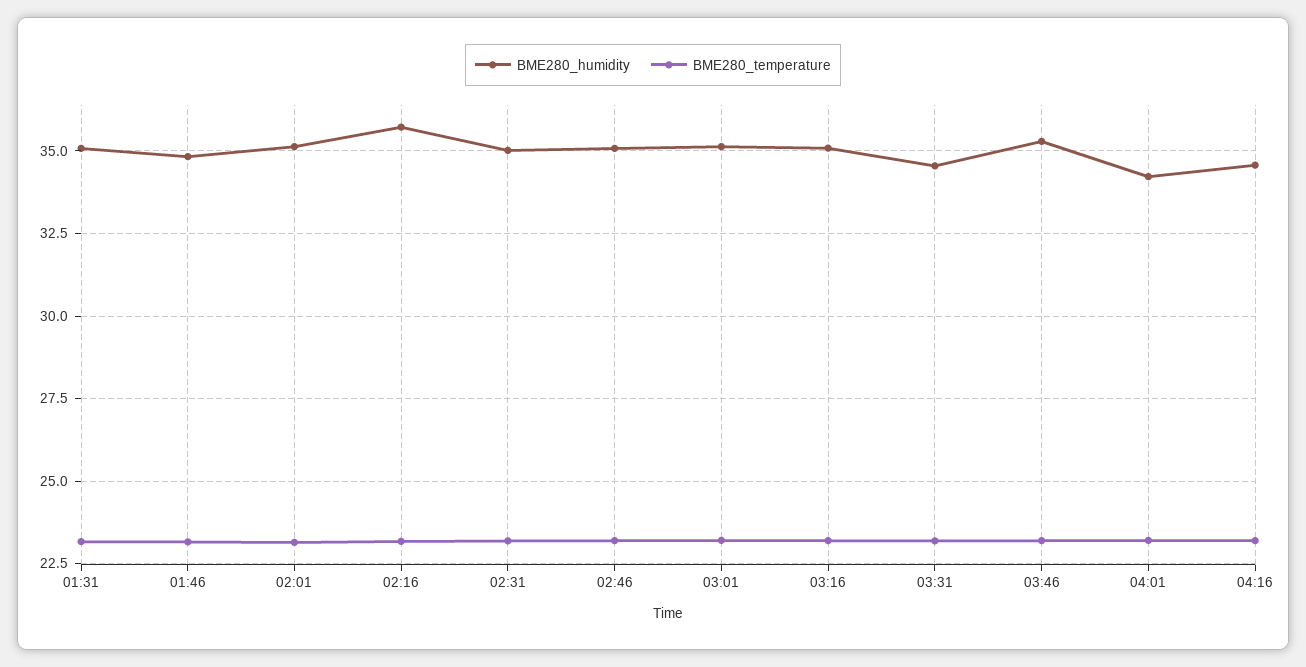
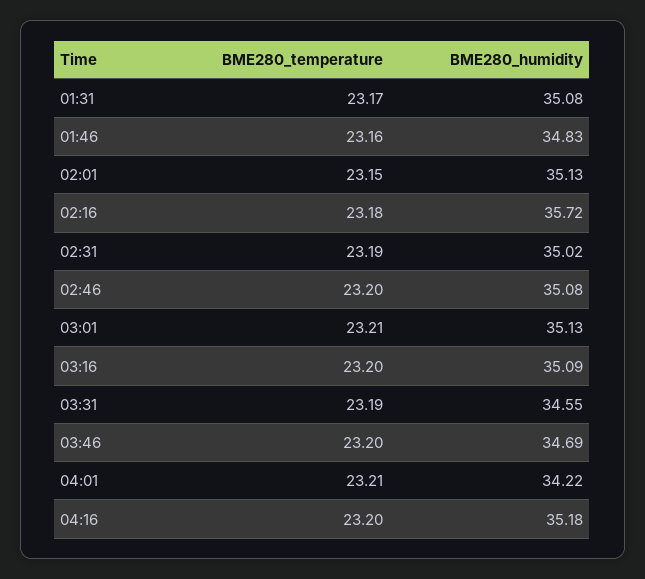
BME280_humidity, 03:46: 35.25 -> 34.69
BME280_humidity, 04:16: 34.5 -> 35.18

